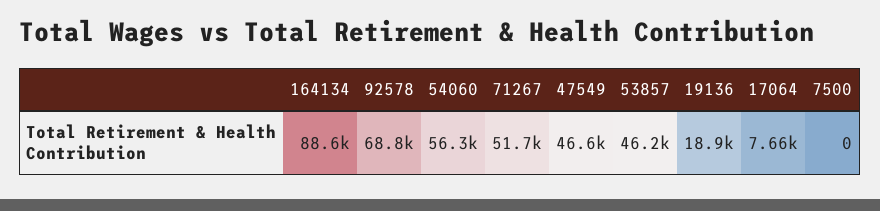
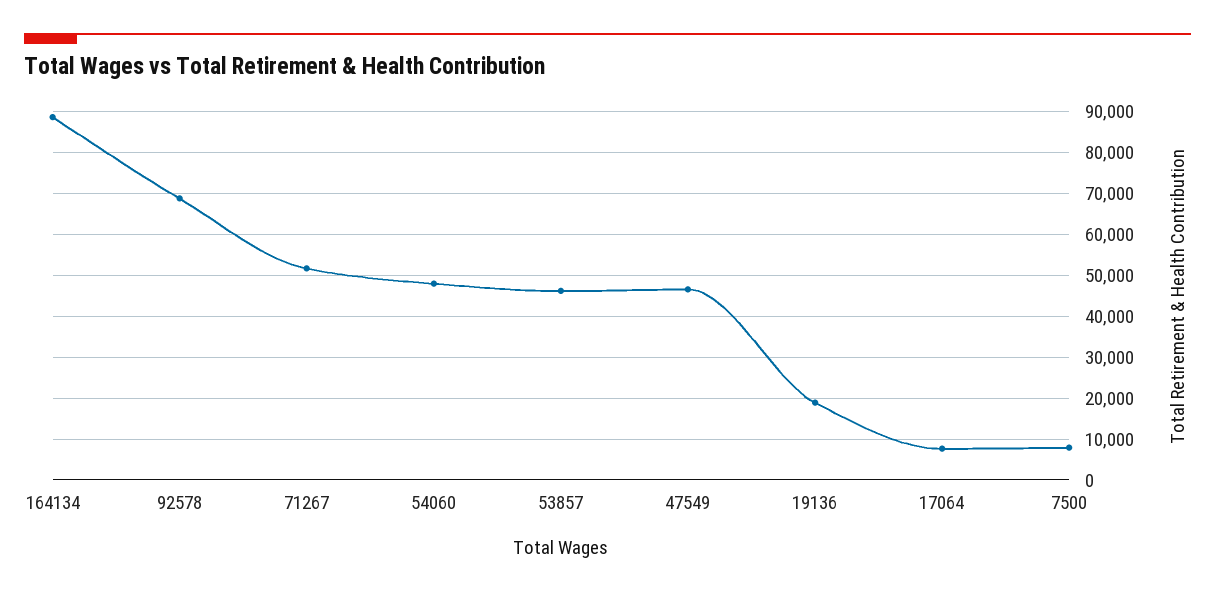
54060: 56300 -> 48000
7500: 0 -> 8000

